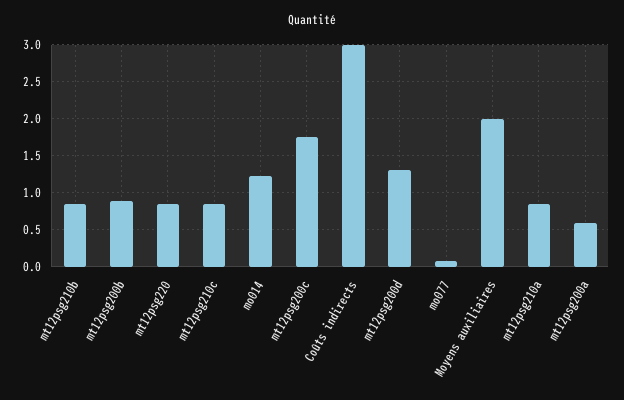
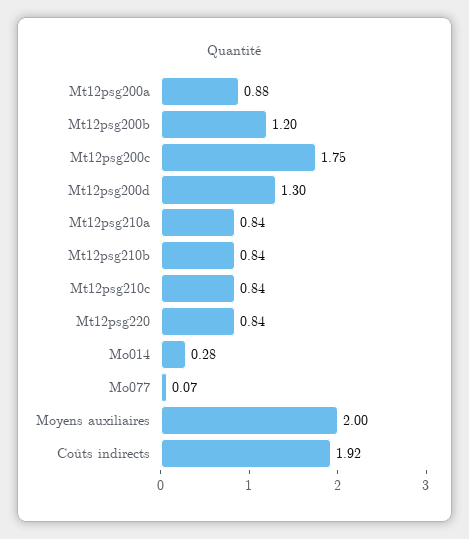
mt12psg200b: 0.9 -> 1.2
mo014: 1.2 -> 0.28
Coûts indirects: 3 -> 1.92
mt12psg200a: 0.6 -> 0.88

